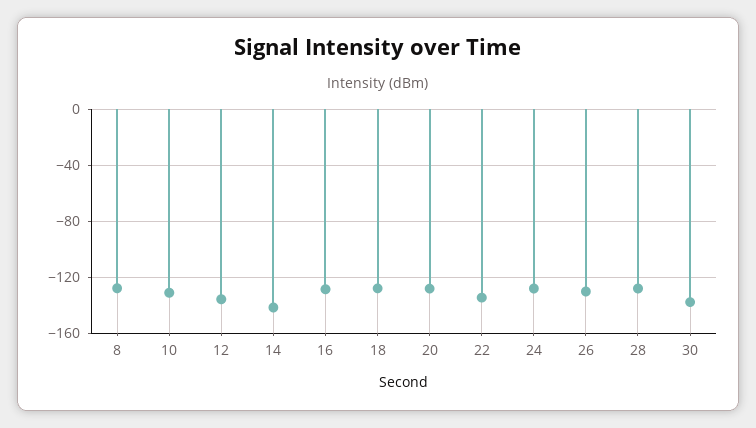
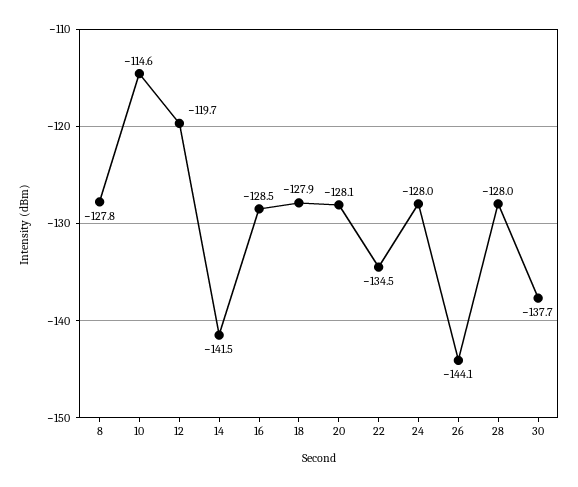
10: -130 -> -114.6
12: -135 -> -119.7
26: -130 -> -144.1

